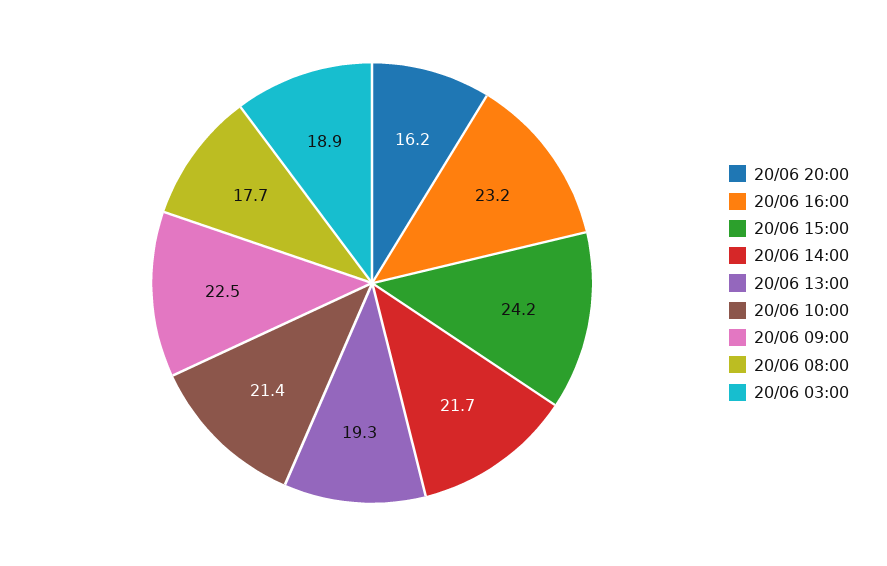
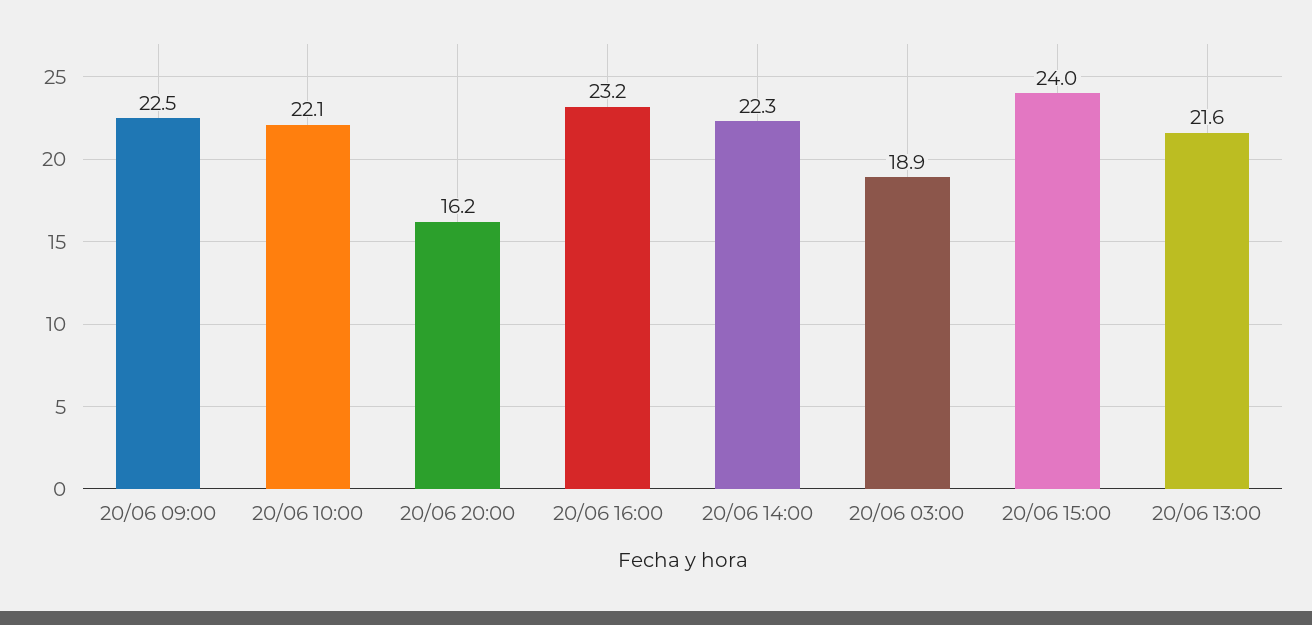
20/06 15:00: 24.2 -> 24
20/06 14:00: 21.7 -> 22.3
20/06 13:00: 19.3 -> 21.6
20/06 10:00: 21.4 -> 22.1
20/06 08:00: 17.7 -> none

